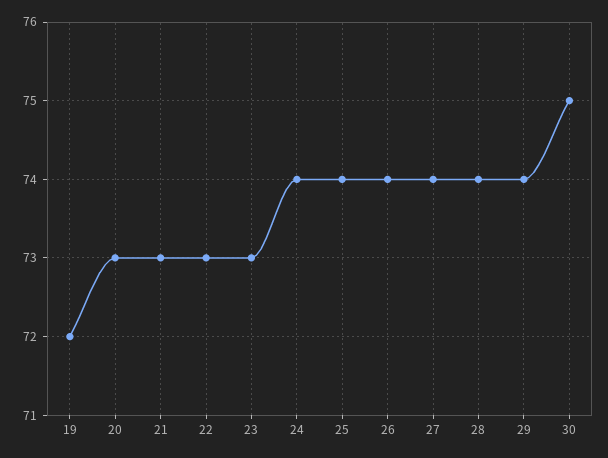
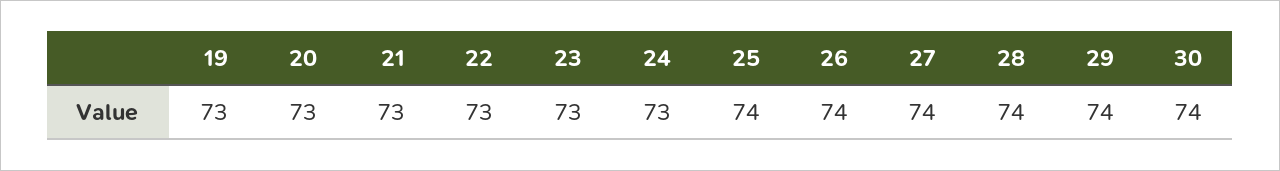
19: 72 -> 73
24: 74 -> 73
30: 75 -> 74

